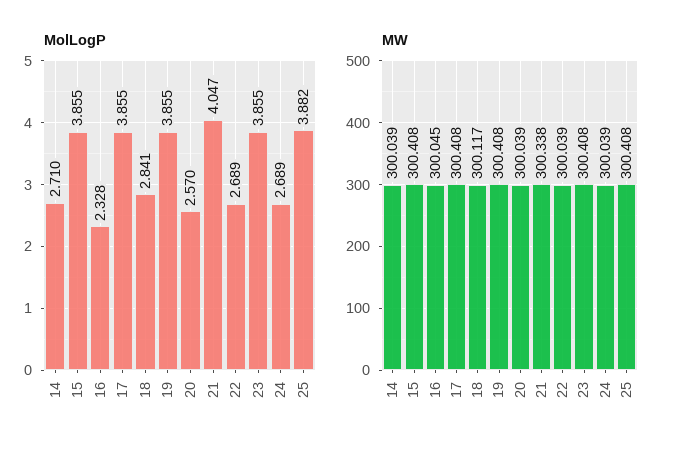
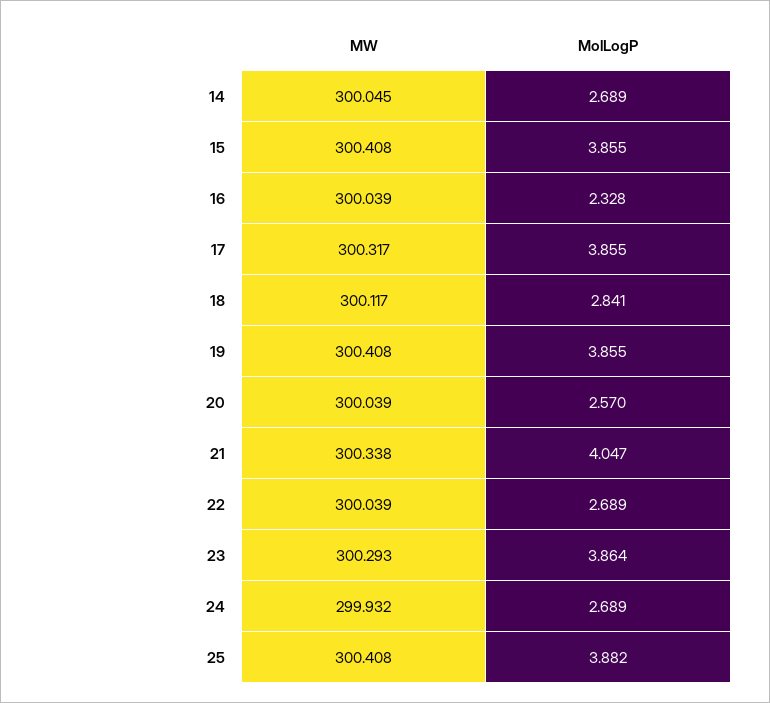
MolLogP, 14: 2.71 -> 2.689
MolLogP, 23: 3.855 -> 3.864
MW, 14: 300.039 -> 300.045
MW, 16: 300.045 -> 300.039
MW, 17: 300.408 -> 300.317
MW, 23: 300.408 -> 300.293
MW, 24: 300.039 -> 299.932

